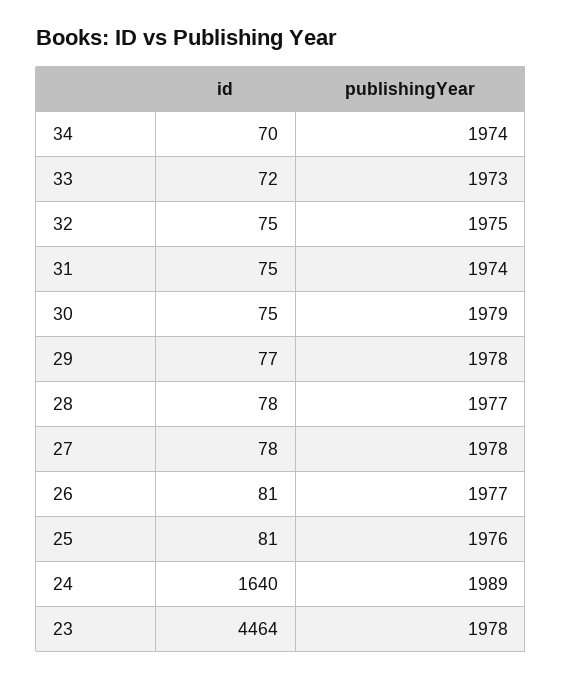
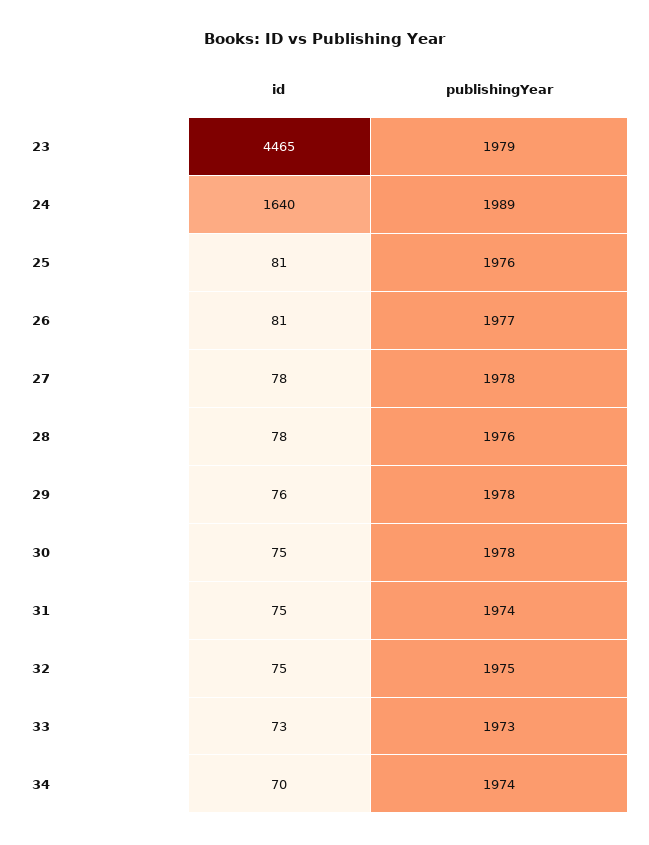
id, 33: 72 -> 73
publishingYear, 30: 1979 -> 1978
id, 29: 77 -> 76
publishingYear, 28: 1977 -> 1976
id, 23: 4464 -> 4465
publishingYear, 23: 1978 -> 1979

